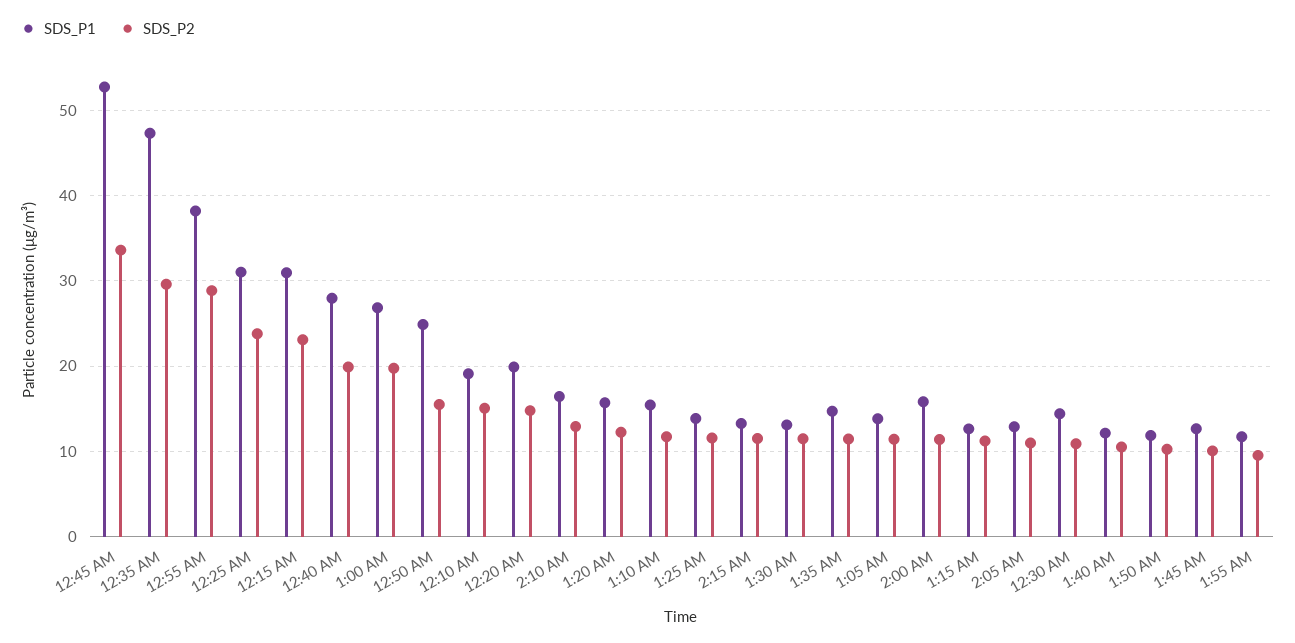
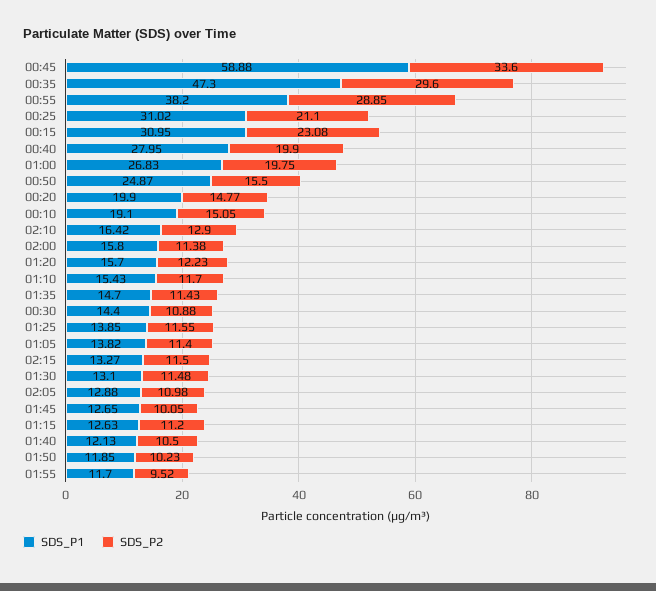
SDS_P1, 12:45 AM: 53 -> 58.88
SDS_P2, 12:25 AM: 24 -> 21.1

